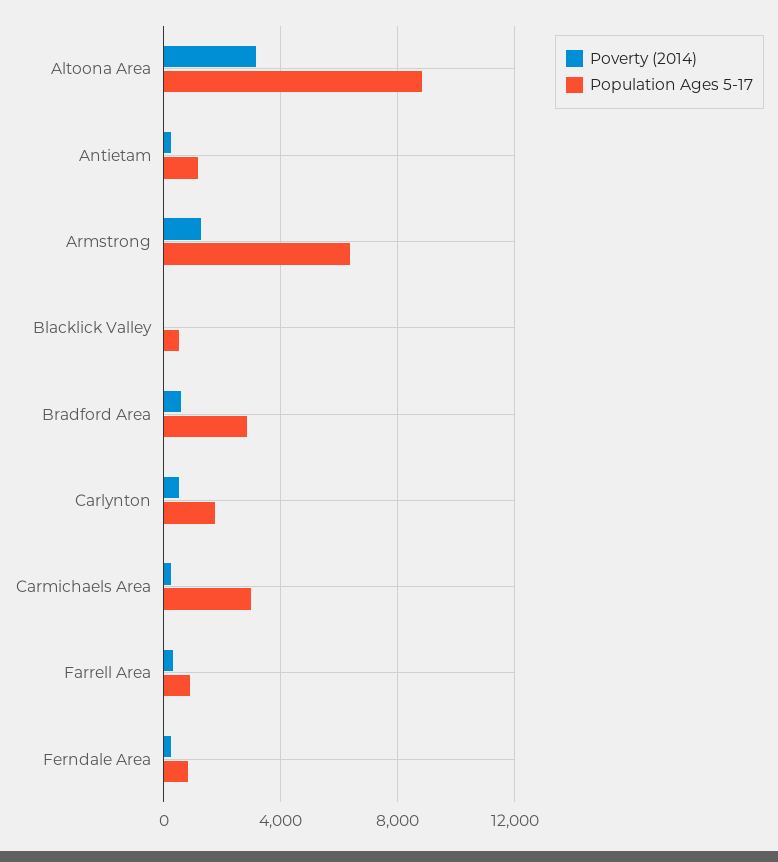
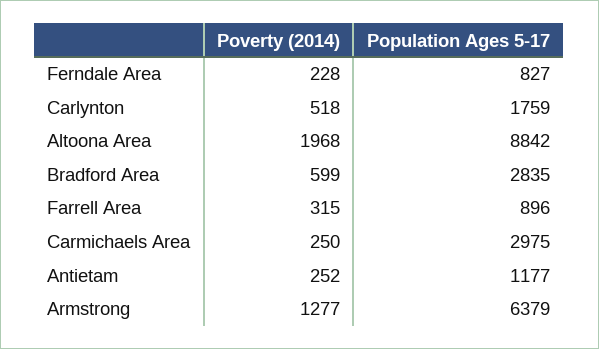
Poverty (2014), Altoona Area: 3000 -> 1968
Poverty (2014), Blacklick Valley: 0 -> none
Population Ages 5-17, Blacklick Valley: 500 -> none

